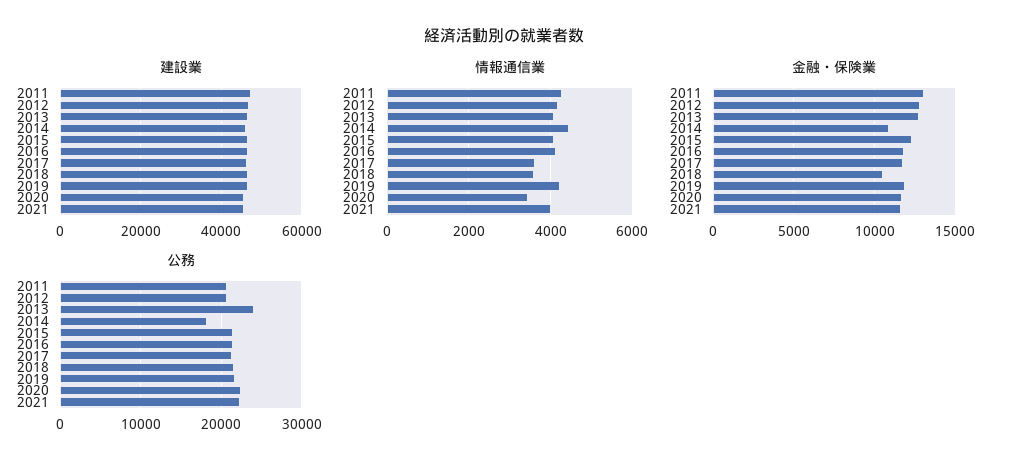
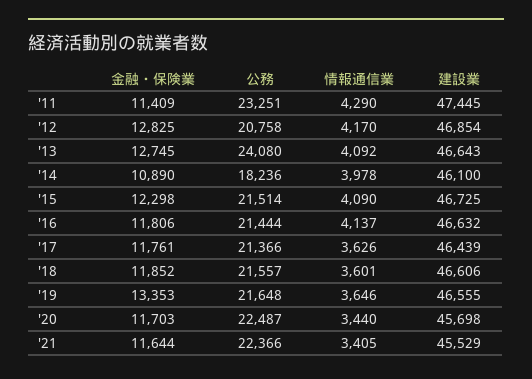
情報通信業, 2014: 4400 -> 3978
情報通信業, 2019: 4200 -> 3646
情報通信業, 2021: 4000 -> 3405
金融・保険業, 2011: 13000 -> 11409
金融・保険業, 2018: 10500 -> 11852
金融・保険業, 2019: 12000 -> 13353
公務, 2011: 21000 -> 23251

